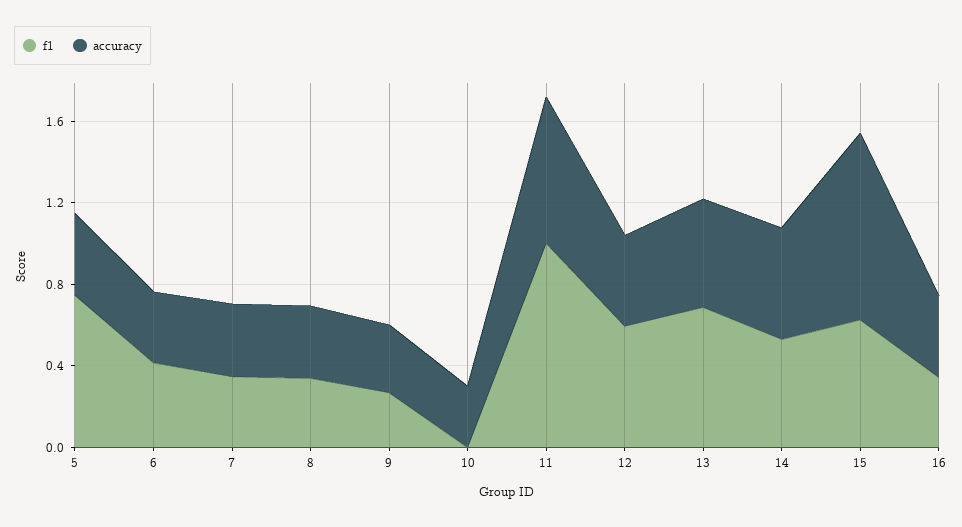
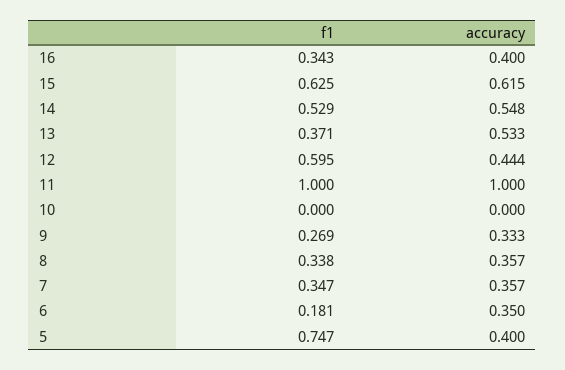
f1, 6: 0.4 -> 0.181
accuracy, 10: 0.3 -> 0
accuracy, 11: 0.7 -> 1
f1, 13: 0.7 -> 0.371
accuracy, 15: 0.9 -> 0.615

